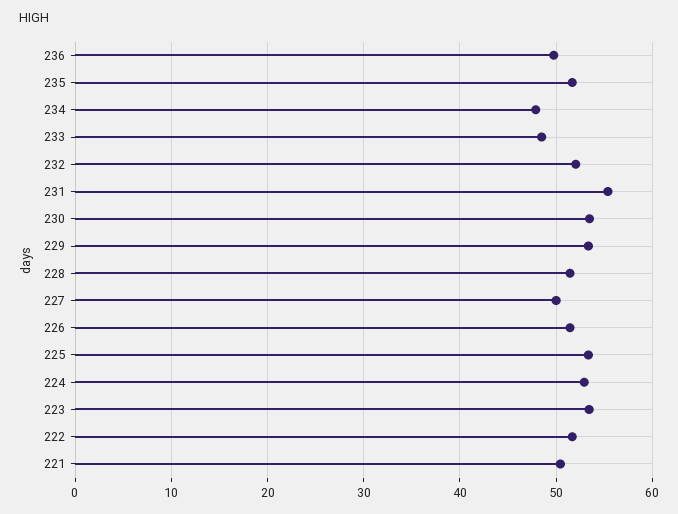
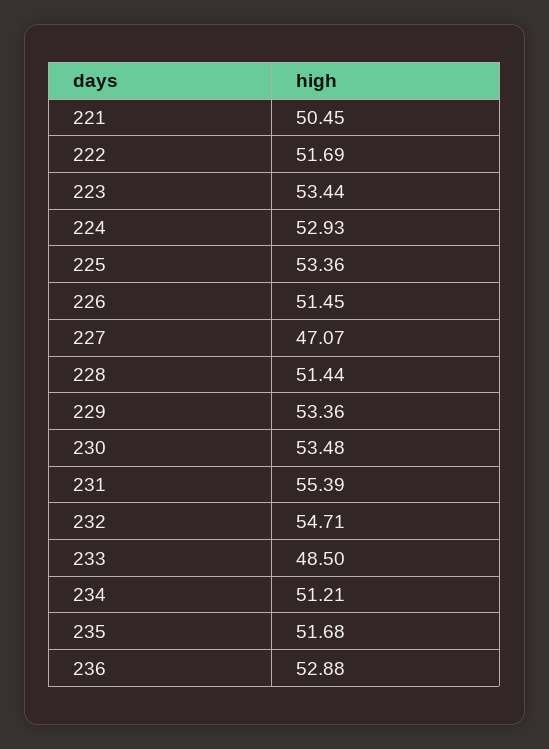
236: 50 -> 52.88
234: 48 -> 51.21
232: 52 -> 54.71
227: 50 -> 47.07

